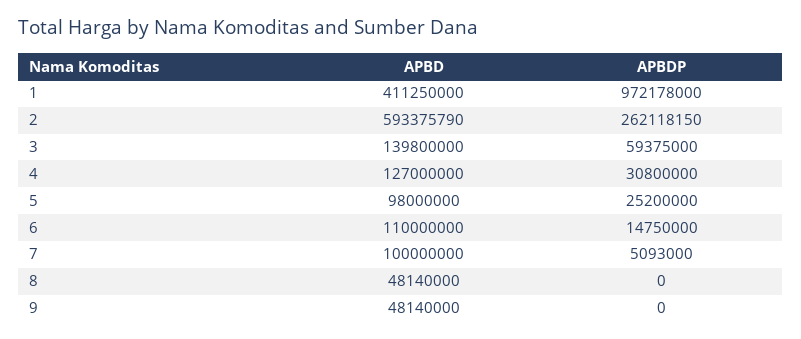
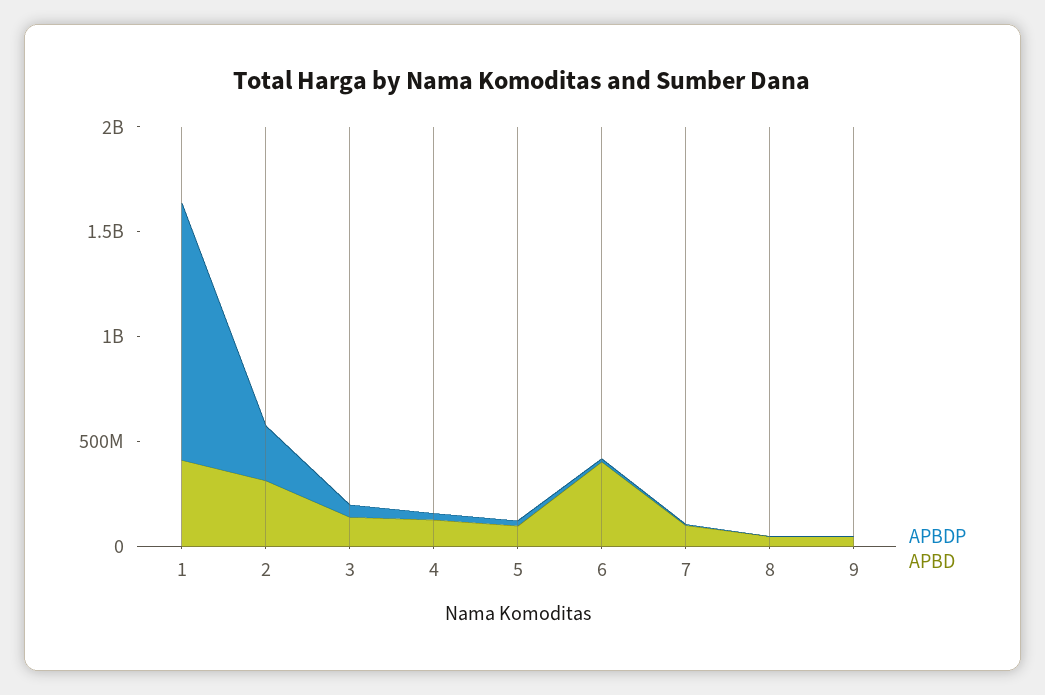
APBDP, 1: 972178000 -> 1200000000
APBD, 2: 593375790 -> 300000000
APBD, 6: 110000000 -> 400000000

